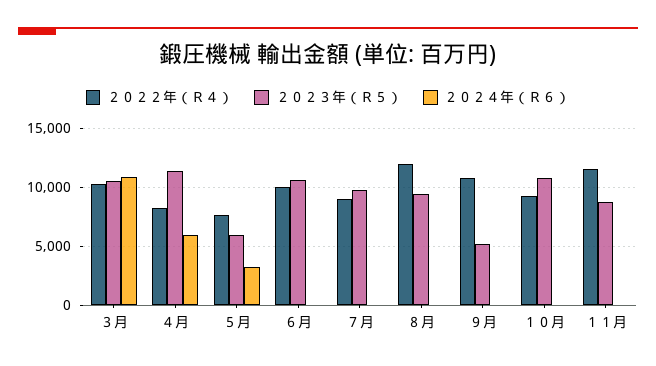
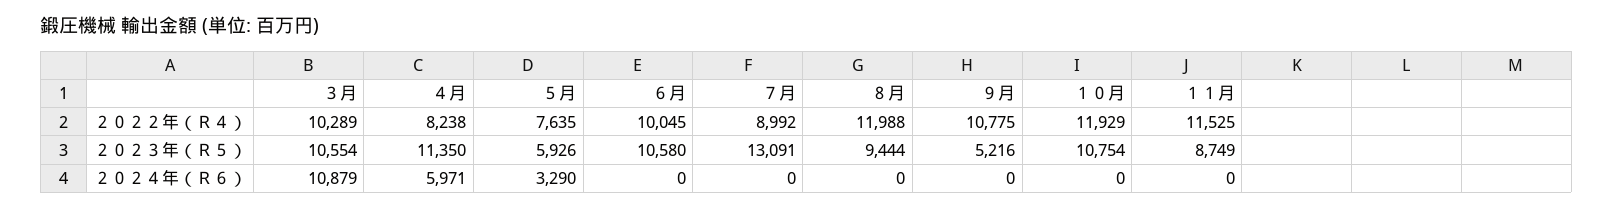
２０２３年（Ｒ５）, ７月: 10000 -> 13091
２０２２年（Ｒ４）, １０月: 9000 -> 11929

